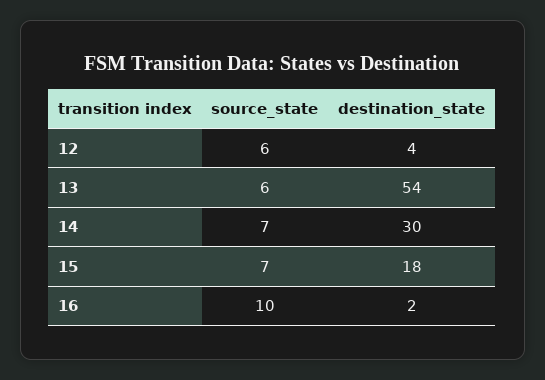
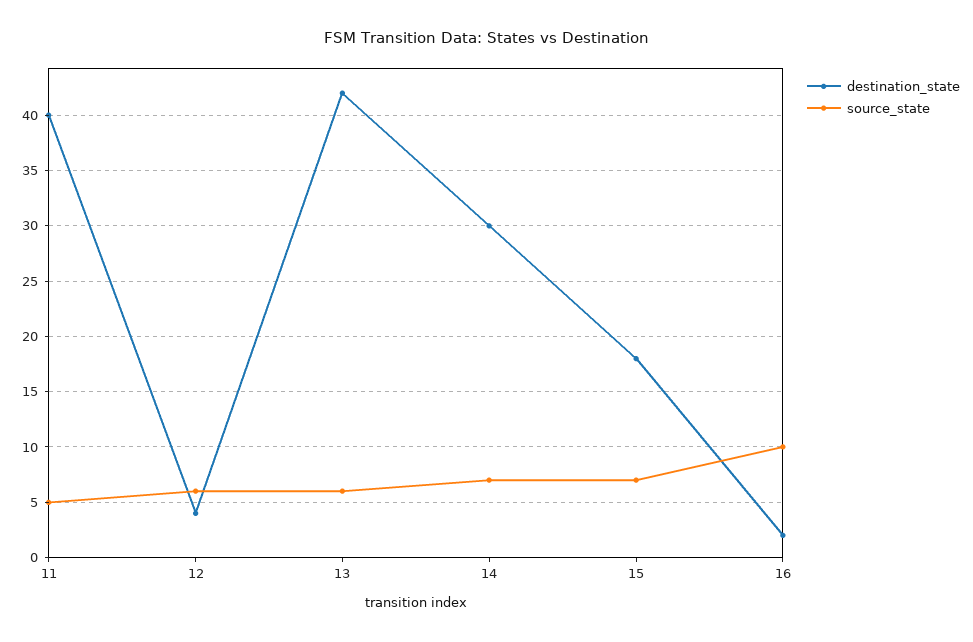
destination_state, 13: 54 -> 42
destination_state, 11: none -> 40
source_state, 11: none -> 5

